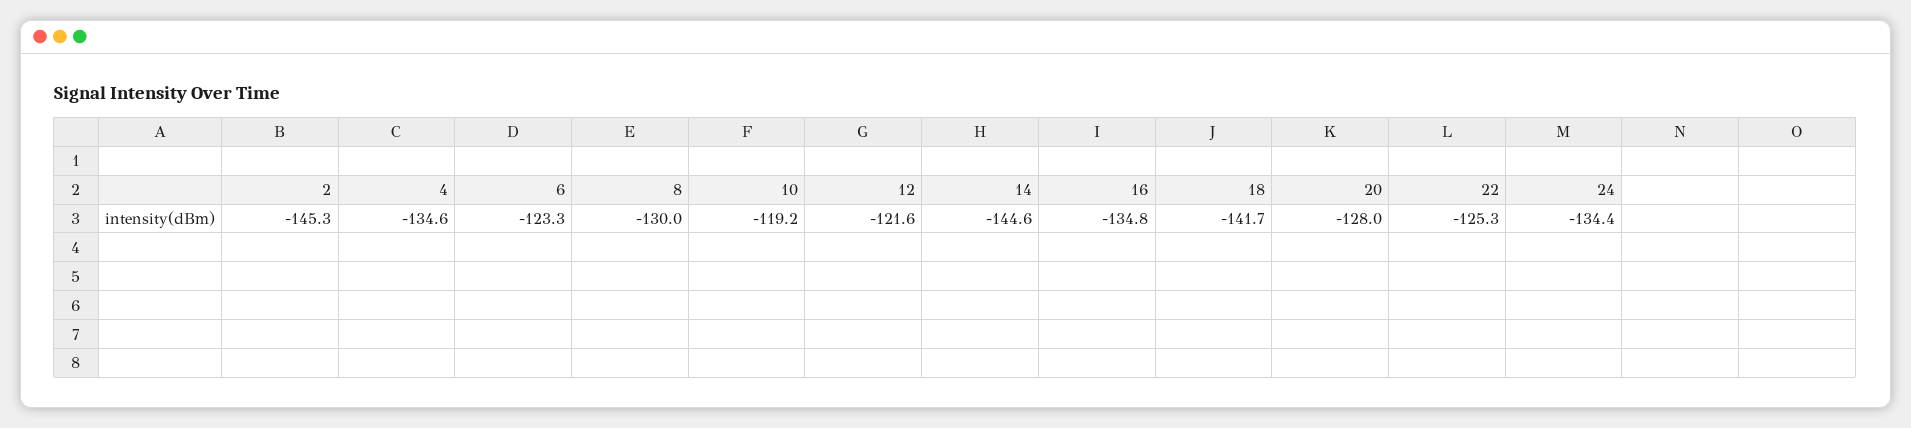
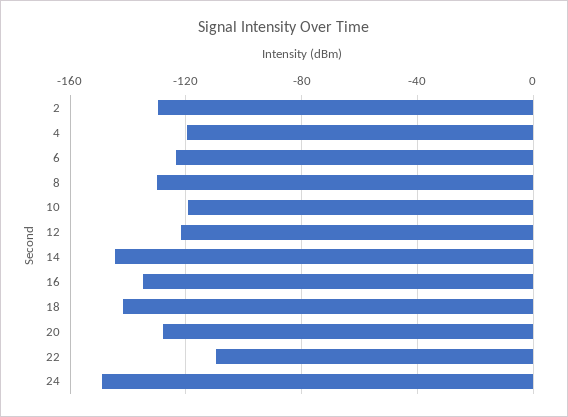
2: -145.3 -> -130
4: -134.6 -> -120
22: -125.3 -> -110
24: -134.4 -> -150

